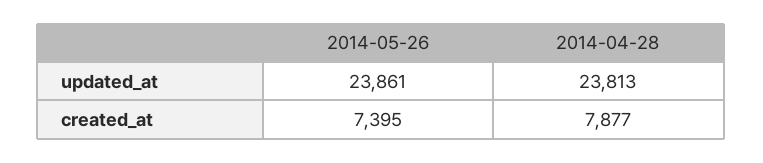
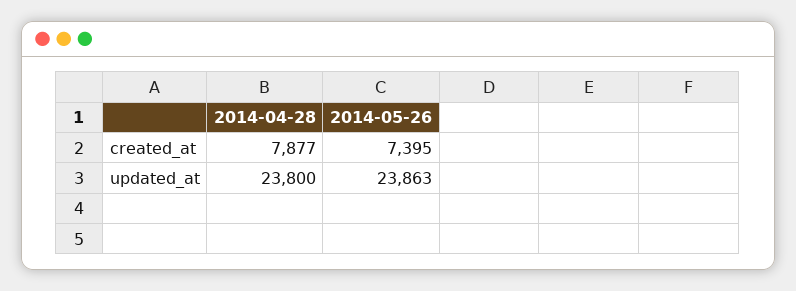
2014-05-26, updated_at: 23861 -> 23863
2014-04-28, updated_at: 23813 -> 23800

